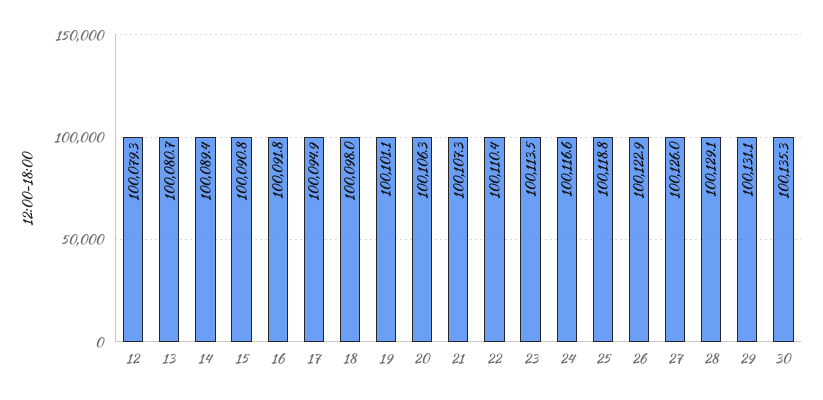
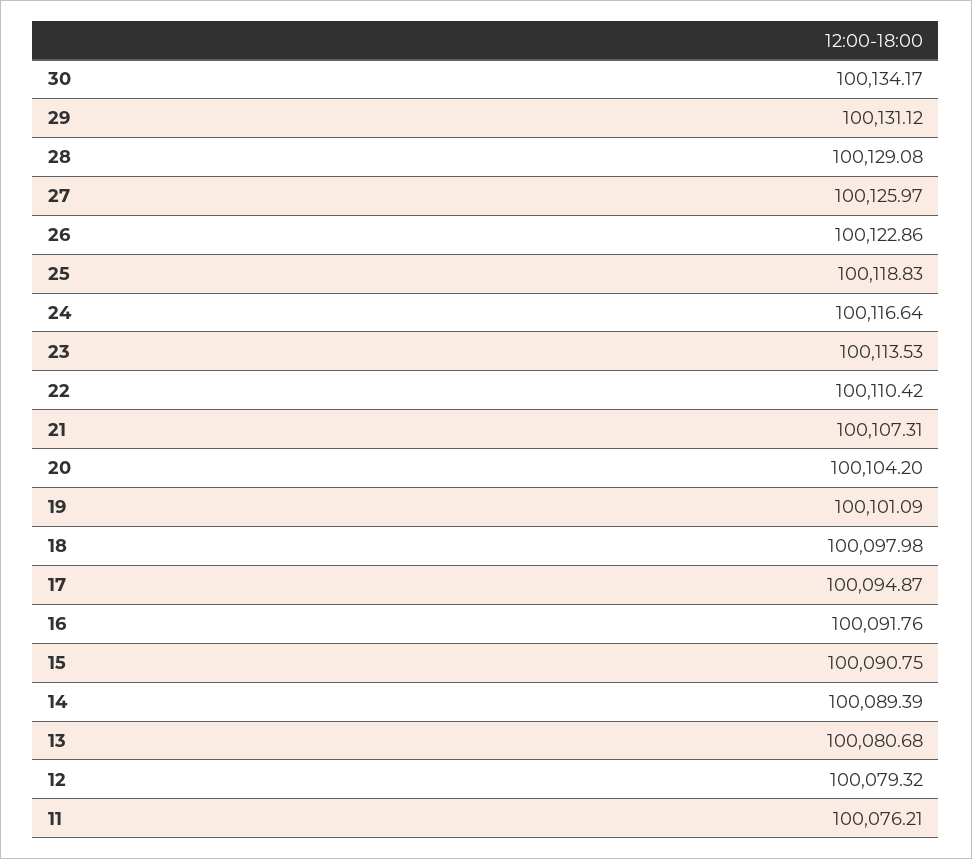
20: 100106.3 -> 100104.2
30: 100135.3 -> 100134.17
11: none -> 100076.21

